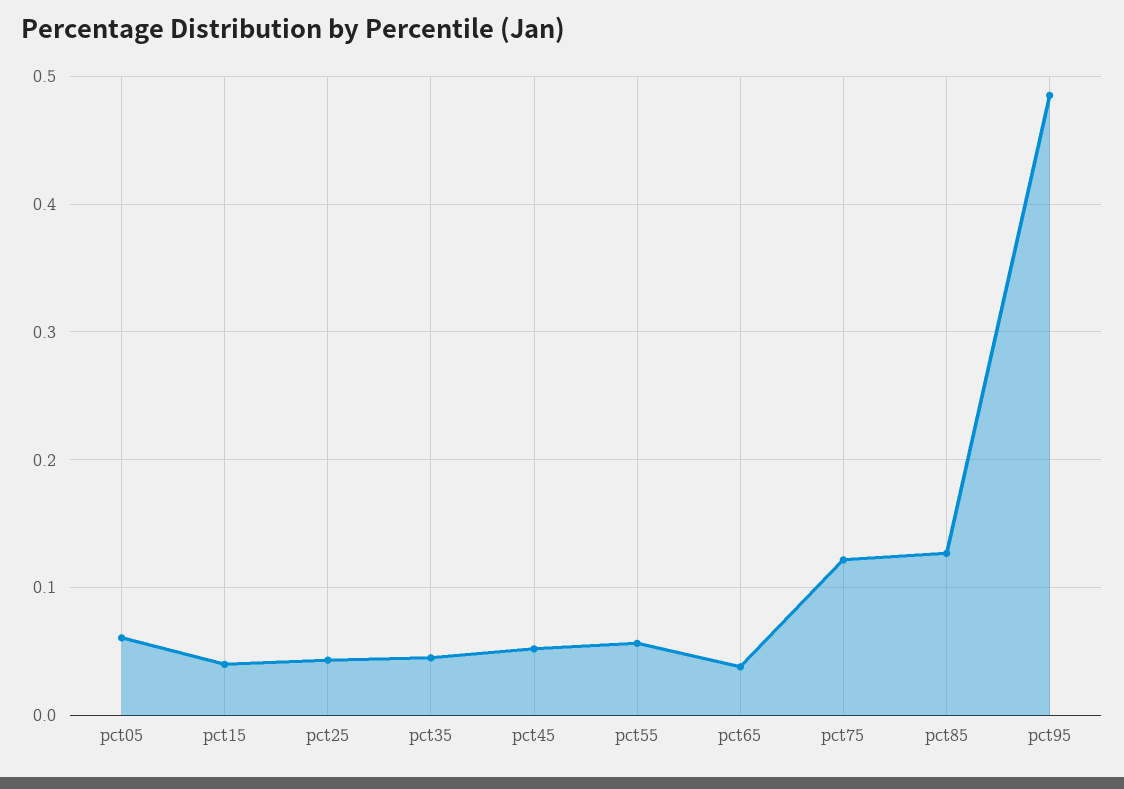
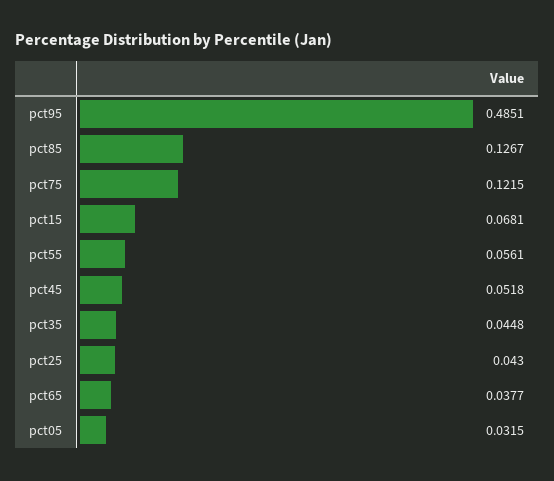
pct05: 0.06 -> 0.0315
pct15: 0.04 -> 0.0681

